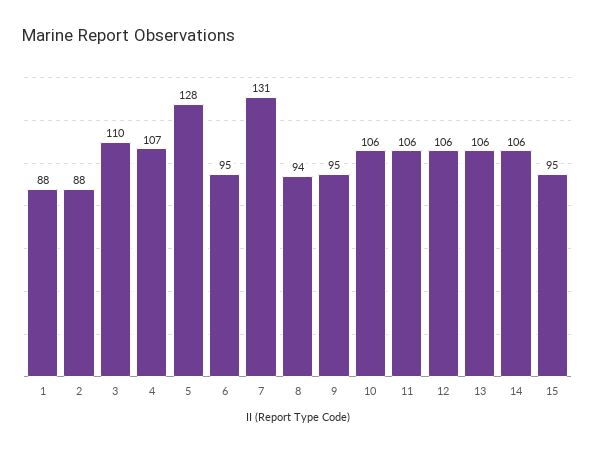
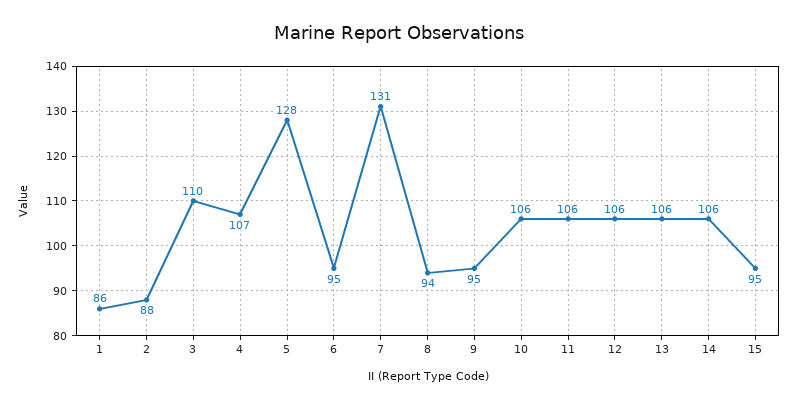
1: 88 -> 86

